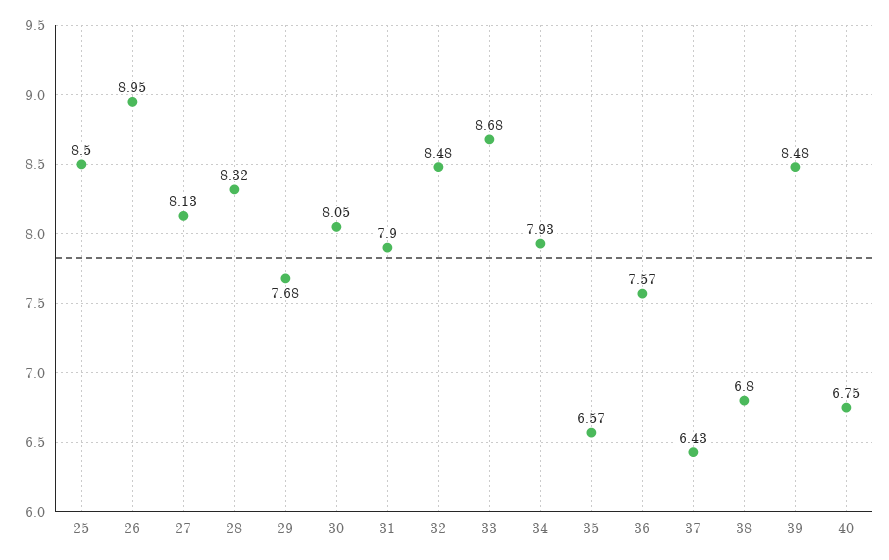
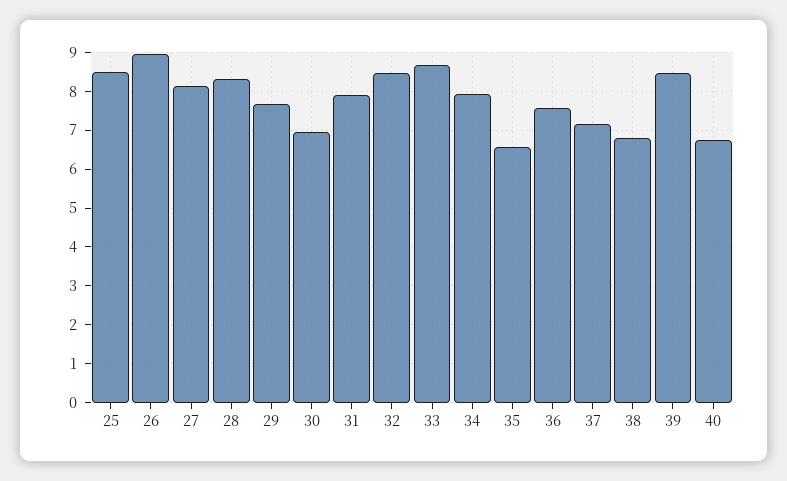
30: 8.05 -> 7
37: 6.43 -> 7.2

